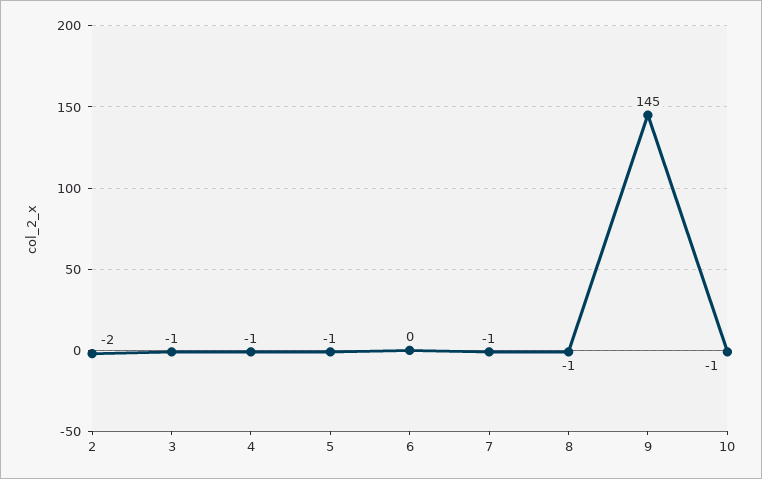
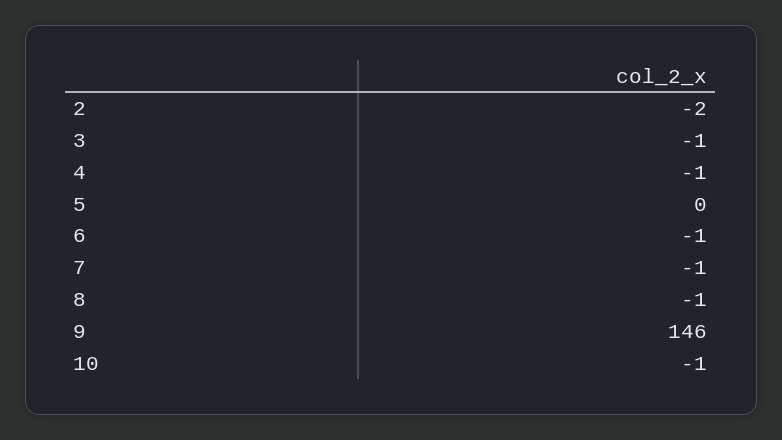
5: -1 -> 0
6: 0 -> -1
9: 145 -> 146

